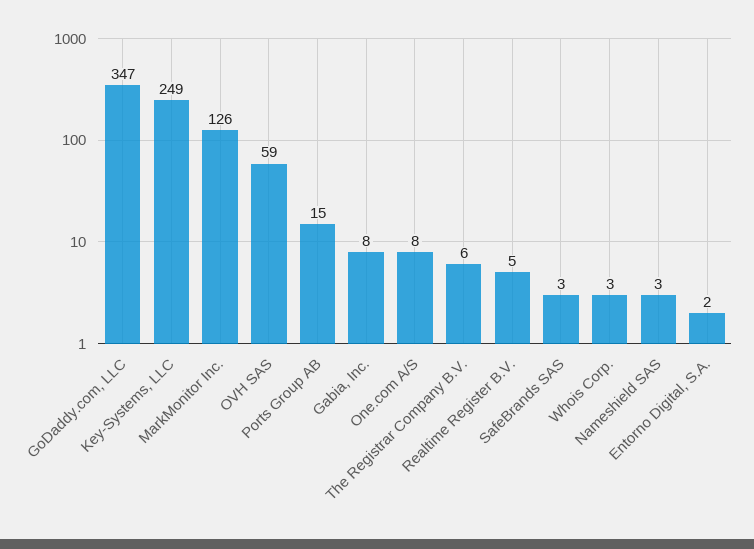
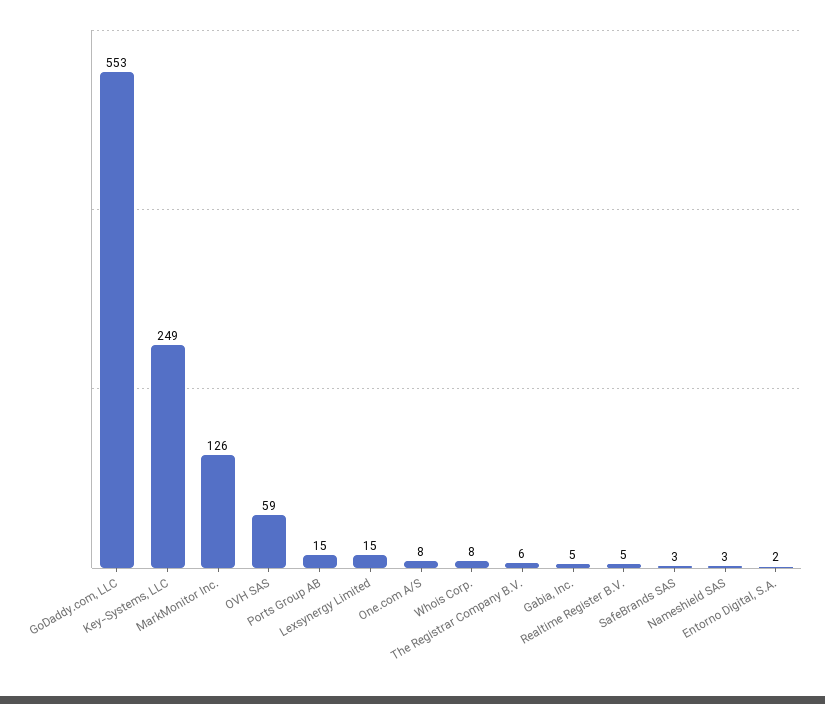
GoDaddy.com, LLC: 347 -> 553
Gabia, Inc.: 8 -> 5
Whois Corp.: 3 -> 8
Lexsynergy Limited: none -> 15

